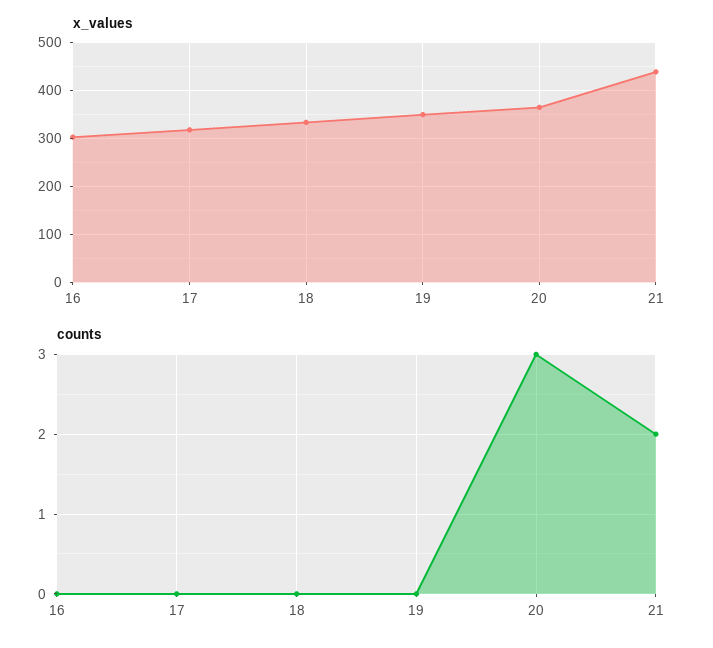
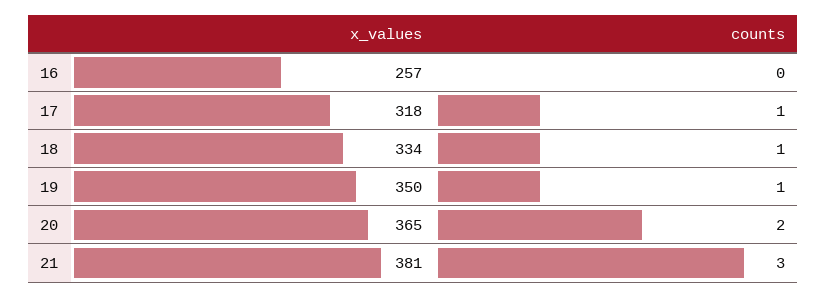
x_values, 16: 300 -> 257
x_values, 21: 440 -> 381
counts, 17: 0 -> 1
counts, 18: 0 -> 1
counts, 19: 0 -> 1
counts, 20: 3 -> 2
counts, 21: 2 -> 3

